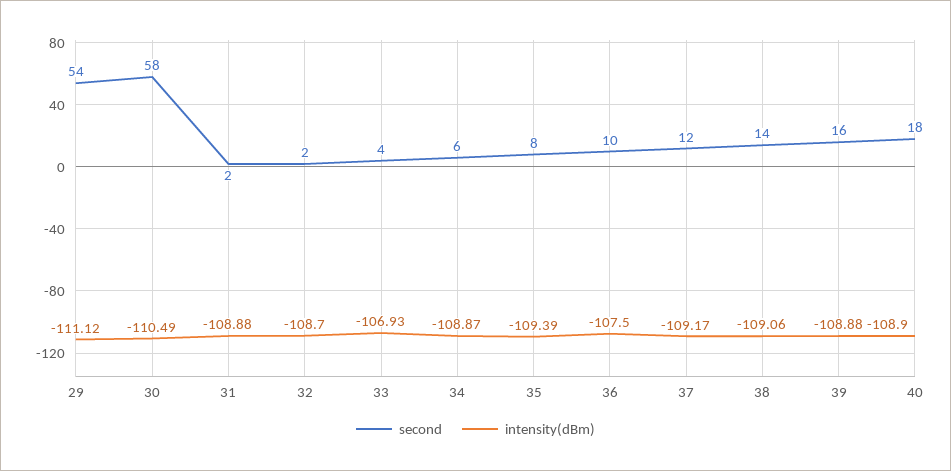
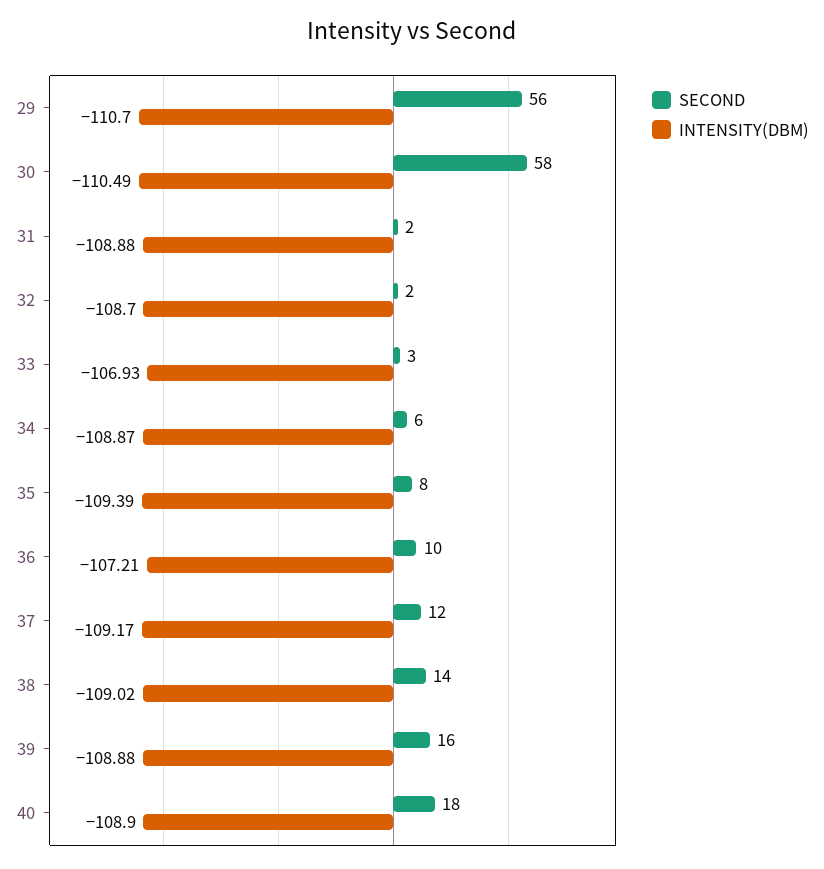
second, 29: 54 -> 56
intensity(dBm), 29: -111.12 -> -110.7
second, 33: 4 -> 3
intensity(dBm), 36: -107.5 -> -107.21
intensity(dBm), 38: -109.06 -> -109.02

